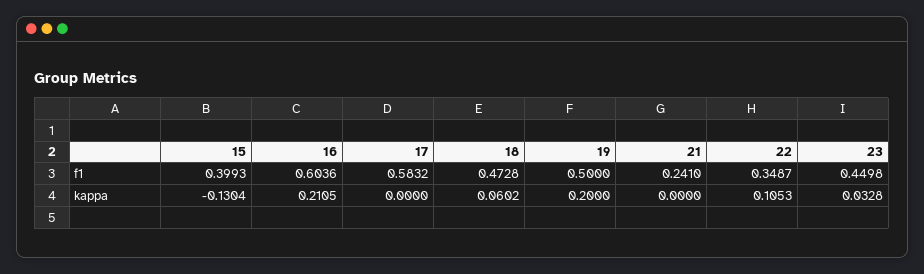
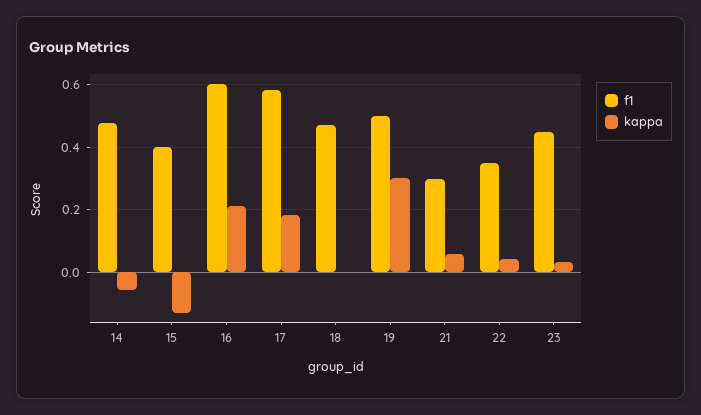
f1, 21: 0.241 -> 0.3
kappa, 17: 0 -> 0.18
kappa, 18: 0.0602 -> 0
kappa, 19: 0.2 -> 0.3
kappa, 21: 0 -> 0.06
kappa, 22: 0.1053 -> 0.04
f1, 14: none -> 0.48
kappa, 14: none -> -0.06

